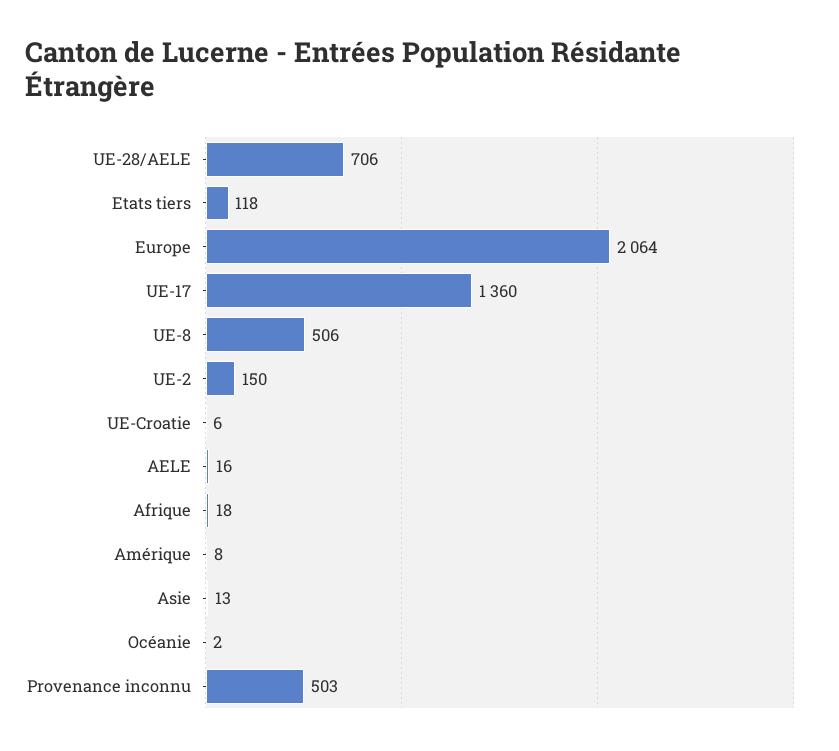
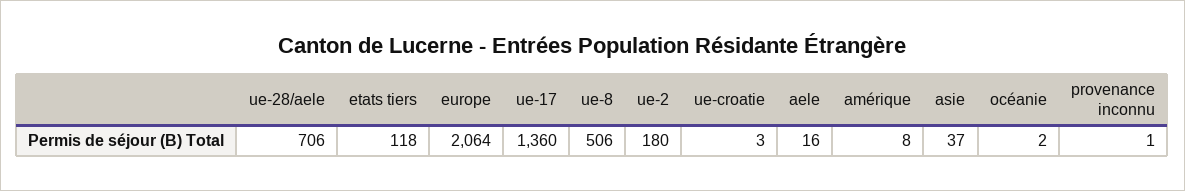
UE-2: 150 -> 180
UE-Croatie: 6 -> 3
Afrique: 18 -> none
Asie: 13 -> 37
Provenance inconnu: 503 -> 1

